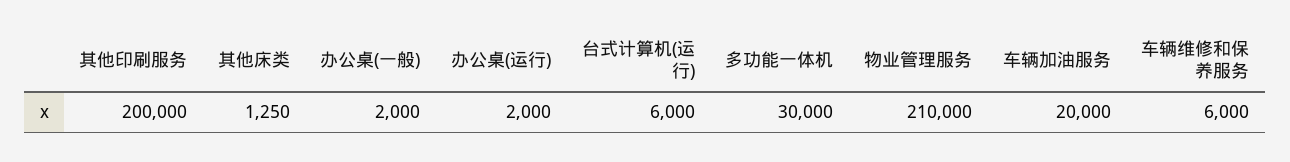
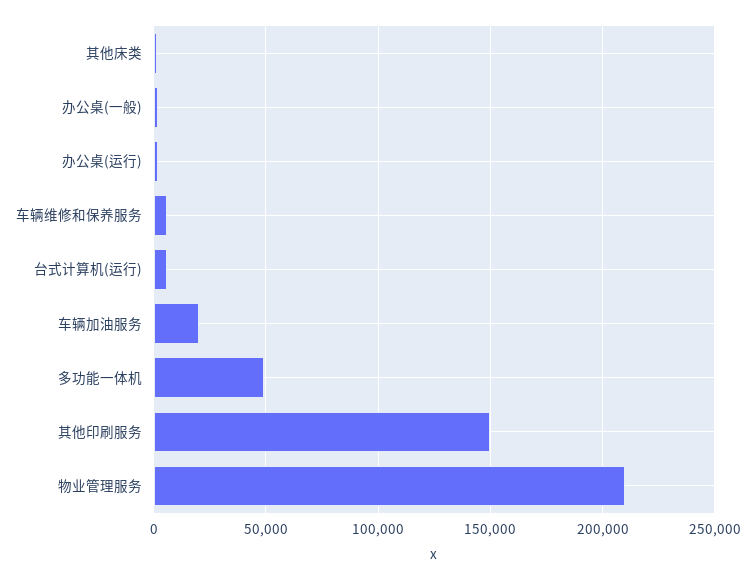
其他印刷服务: 200000 -> 150000
多功能一体机: 30000 -> 50000

